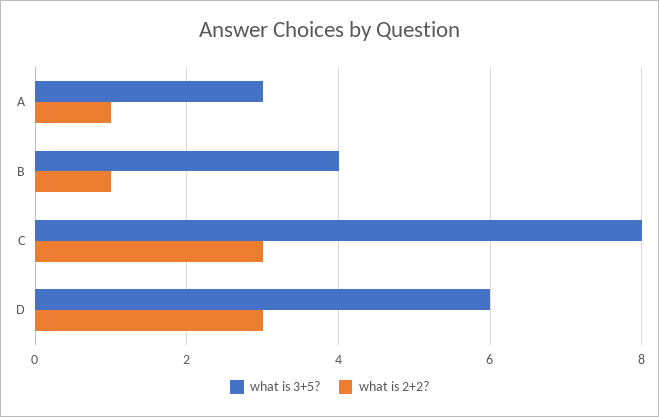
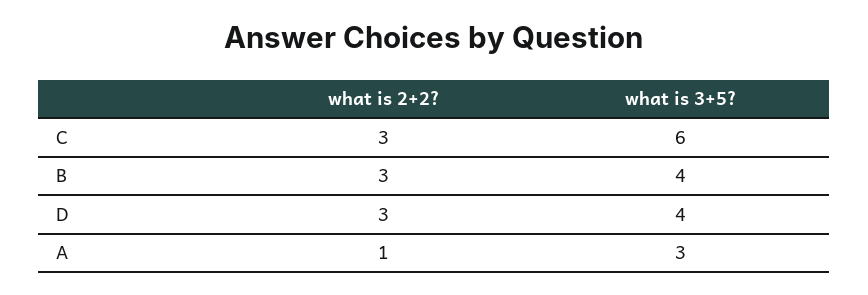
what is 2+2?, B: 1 -> 3
what is 3+5?, C: 8 -> 6
what is 3+5?, D: 6 -> 4

